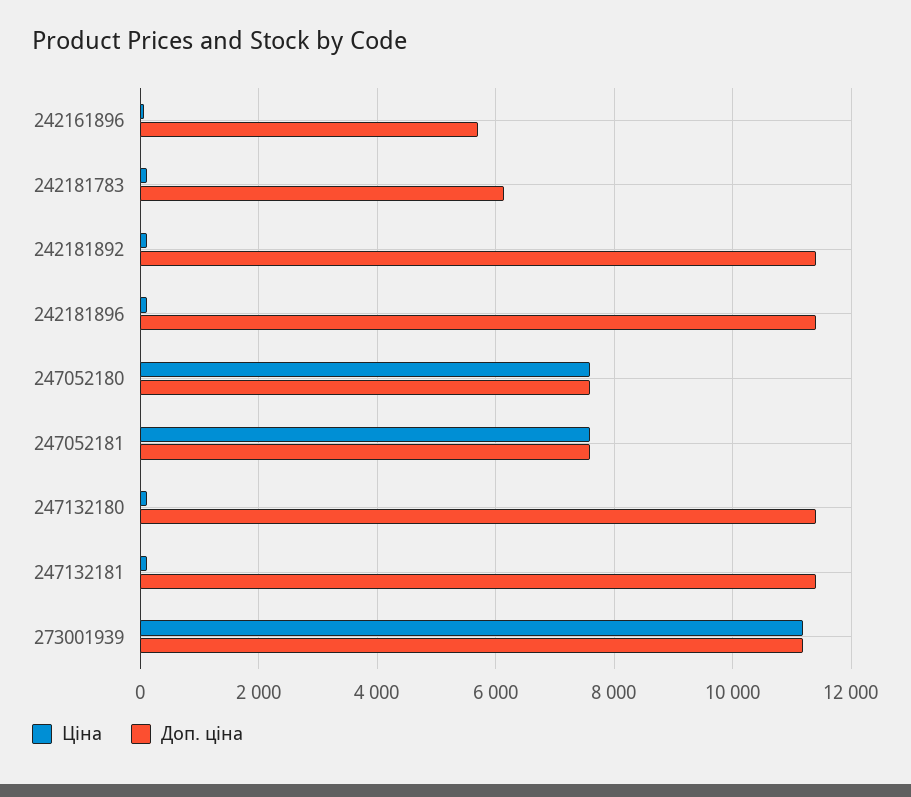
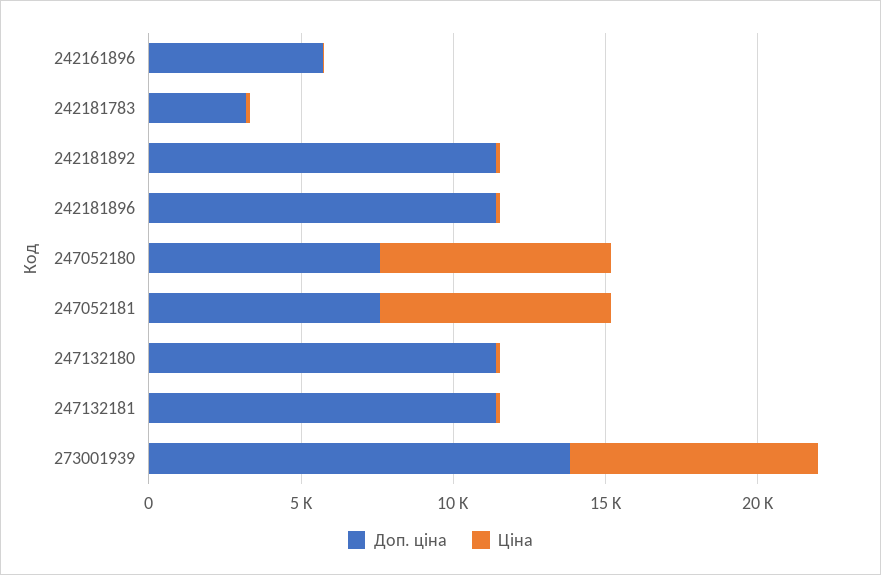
Доп. ціна, 242181783: 6200 -> 3000
Ціна, 273001939: 11200 -> 8000
Доп. ціна, 273001939: 11200 -> 14000

